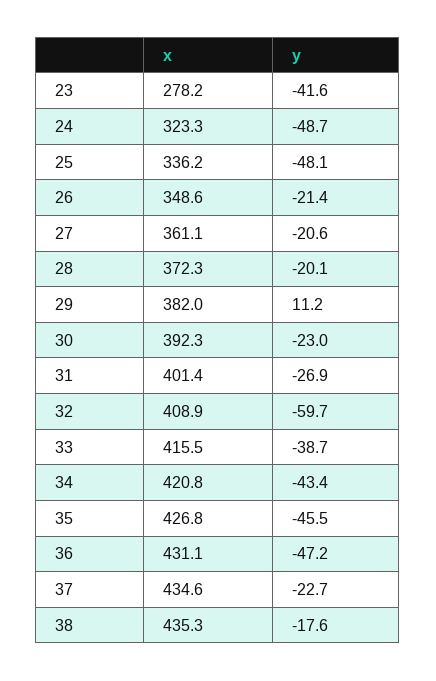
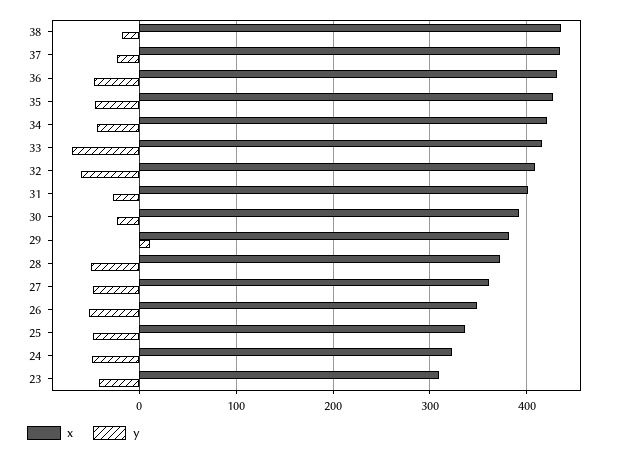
x, 23: 278.2 -> 310
y, 26: -21.4 -> -50
y, 27: -20.6 -> -50
y, 28: -20.1 -> -50
y, 33: -38.7 -> -70

